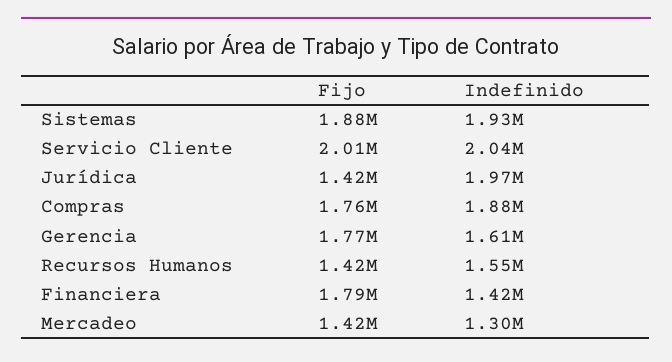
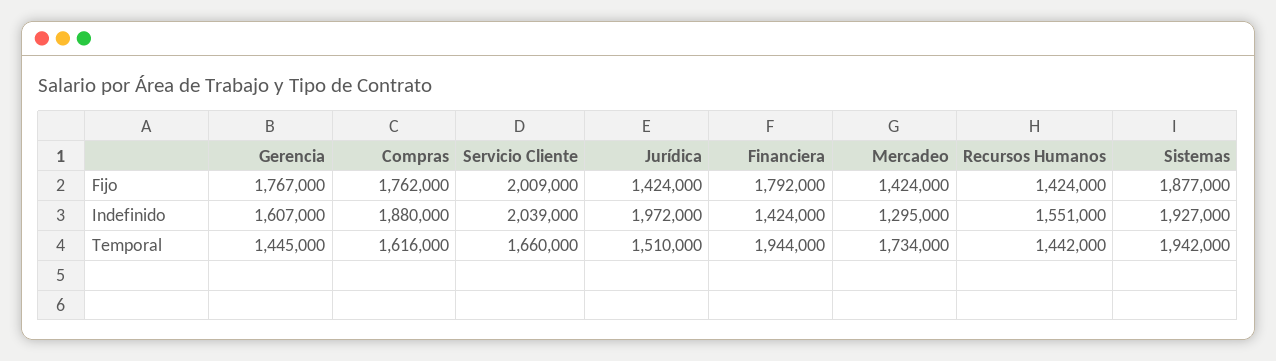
Temporal, Gerencia: none -> 1445000
Temporal, Compras: none -> 1616000
Temporal, Servicio Cliente: none -> 1660000
Temporal, Jurídica: none -> 1510000
Temporal, Financiera: none -> 1944000
Temporal, Mercadeo: none -> 1734000
Temporal, Recursos Humanos: none -> 1442000
Temporal, Sistemas: none -> 1942000

